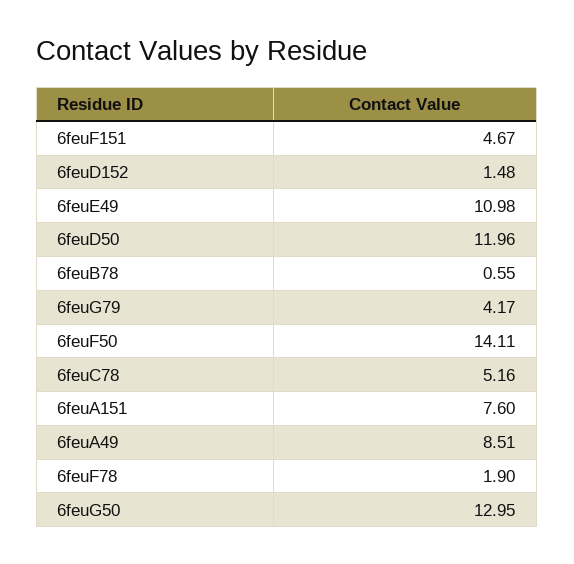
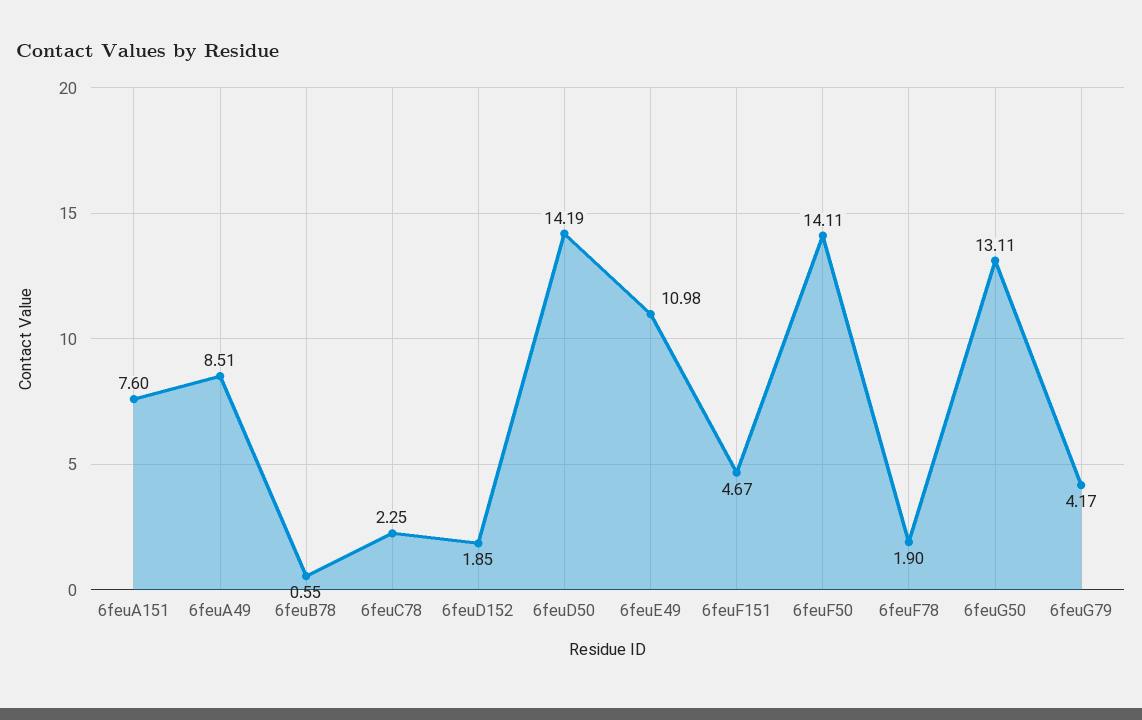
6feuD152: 1.48 -> 1.85
6feuD50: 11.96 -> 14.19
6feuC78: 5.16 -> 2.25
6feuG50: 12.95 -> 13.11

